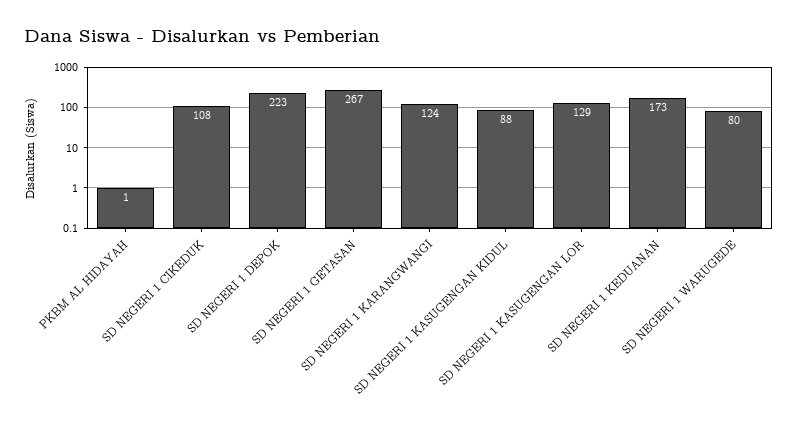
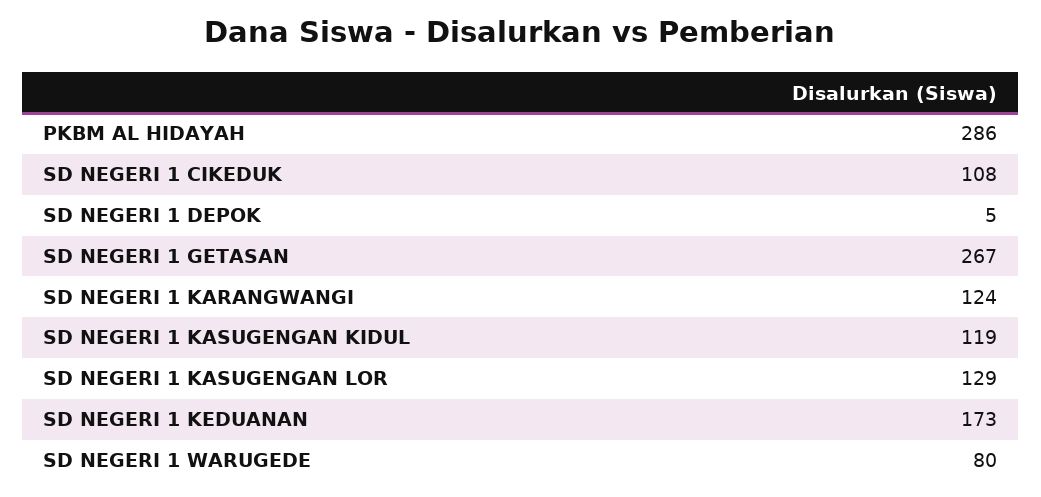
PKBM AL HIDAYAH: 1 -> 286
SD NEGERI 1 DEPOK: 223 -> 5
SD NEGERI 1 KASUGENGAN KIDUL: 88 -> 119

